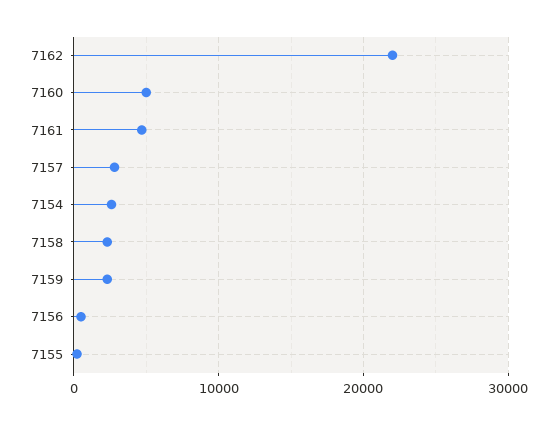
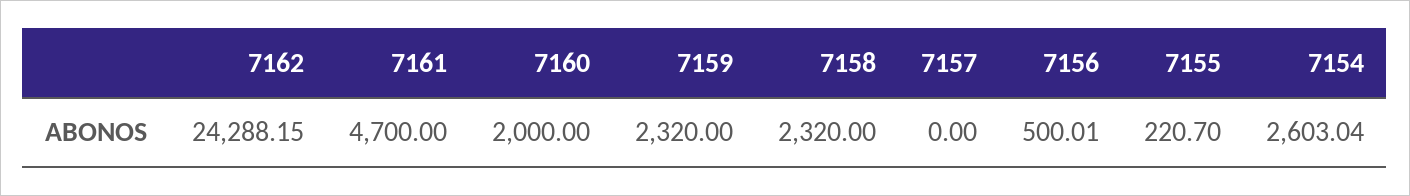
7162: 22000 -> 24288.15
7160: 5000 -> 2000
7157: 3000 -> 0

